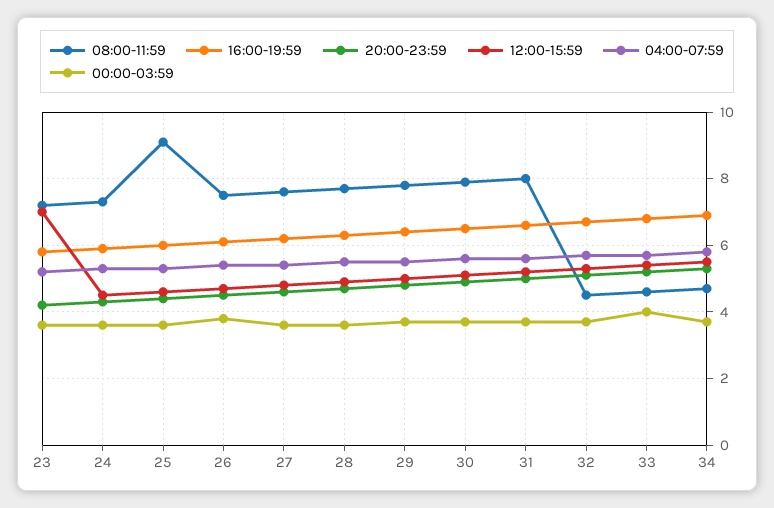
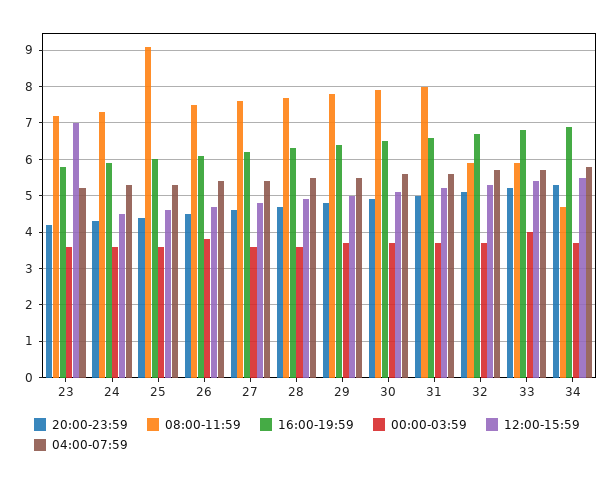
08:00-11:59, 32: 4.5 -> 6
08:00-11:59, 33: 4.5 -> 6

